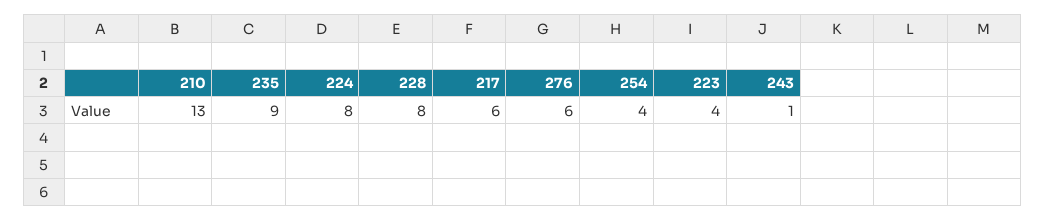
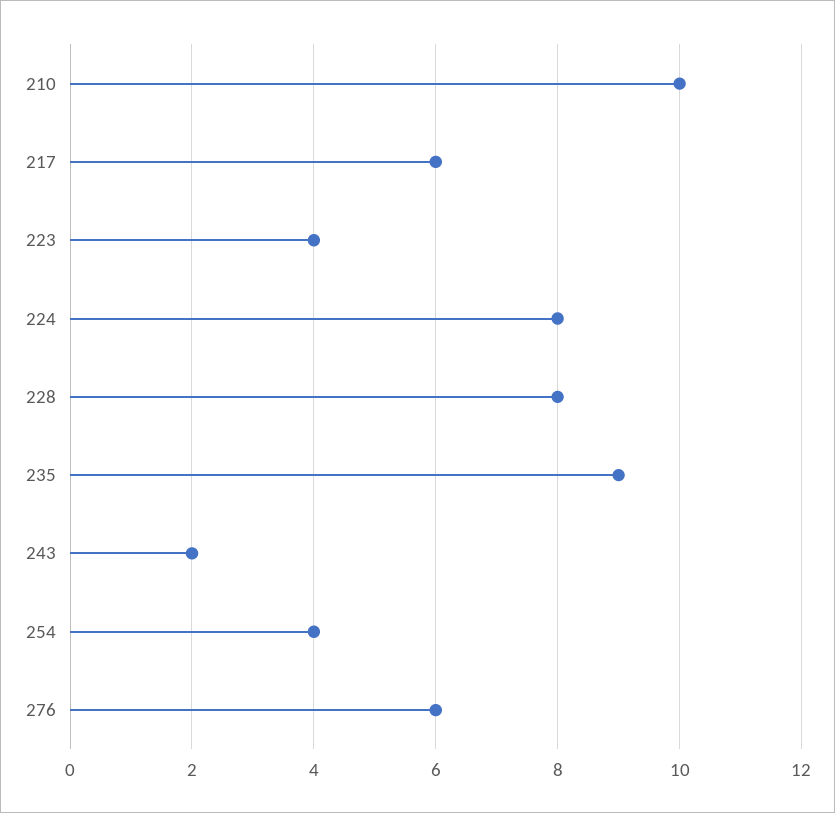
210: 13 -> 10
243: 1 -> 2

